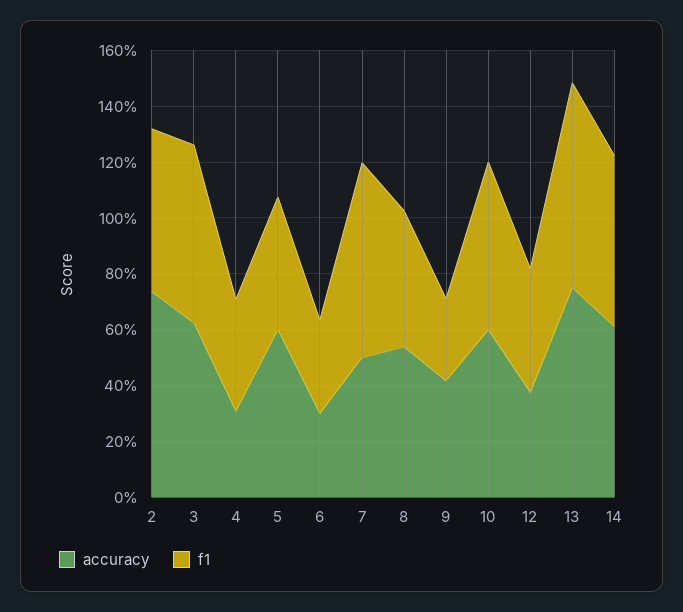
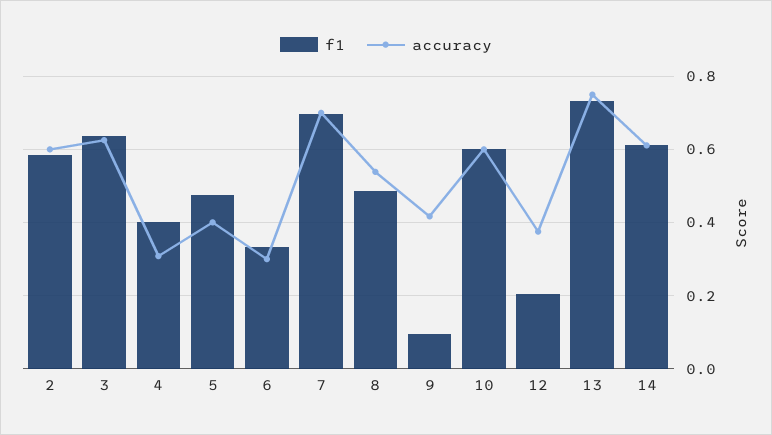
accuracy, 2: 0.75 -> 0.6
accuracy, 5: 0.6 -> 0.4
accuracy, 7: 0.5 -> 0.7
f1, 9: 0.3 -> 0.1
f1, 12: 0.45 -> 0.2

